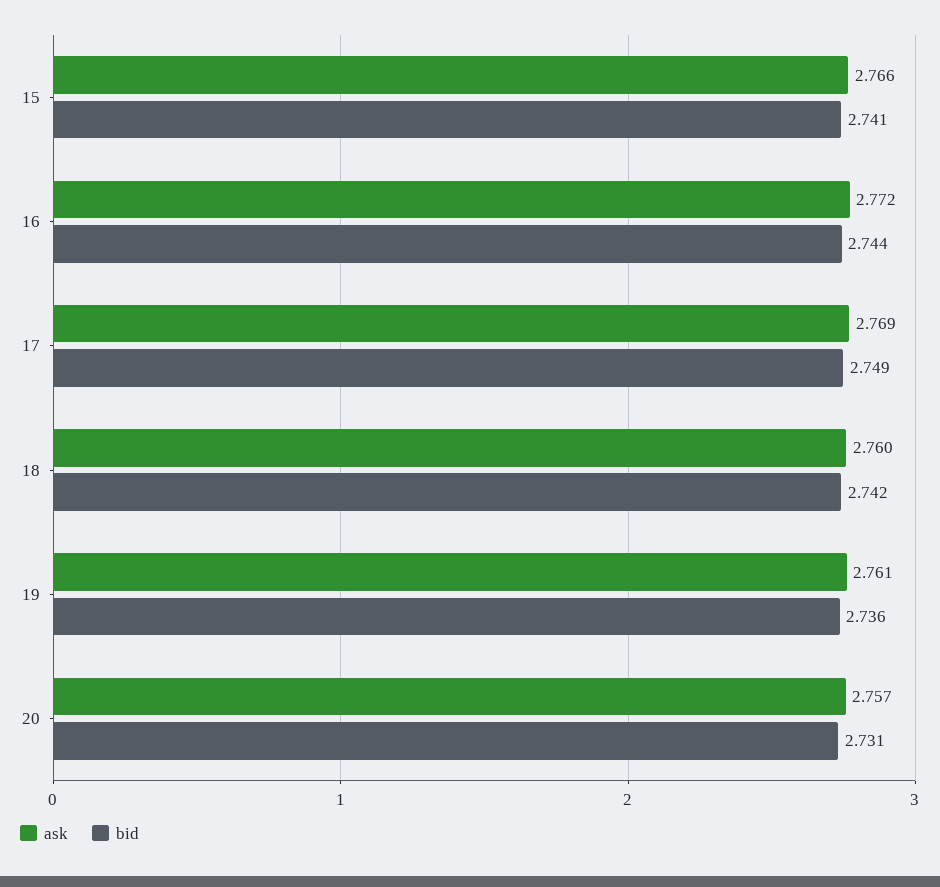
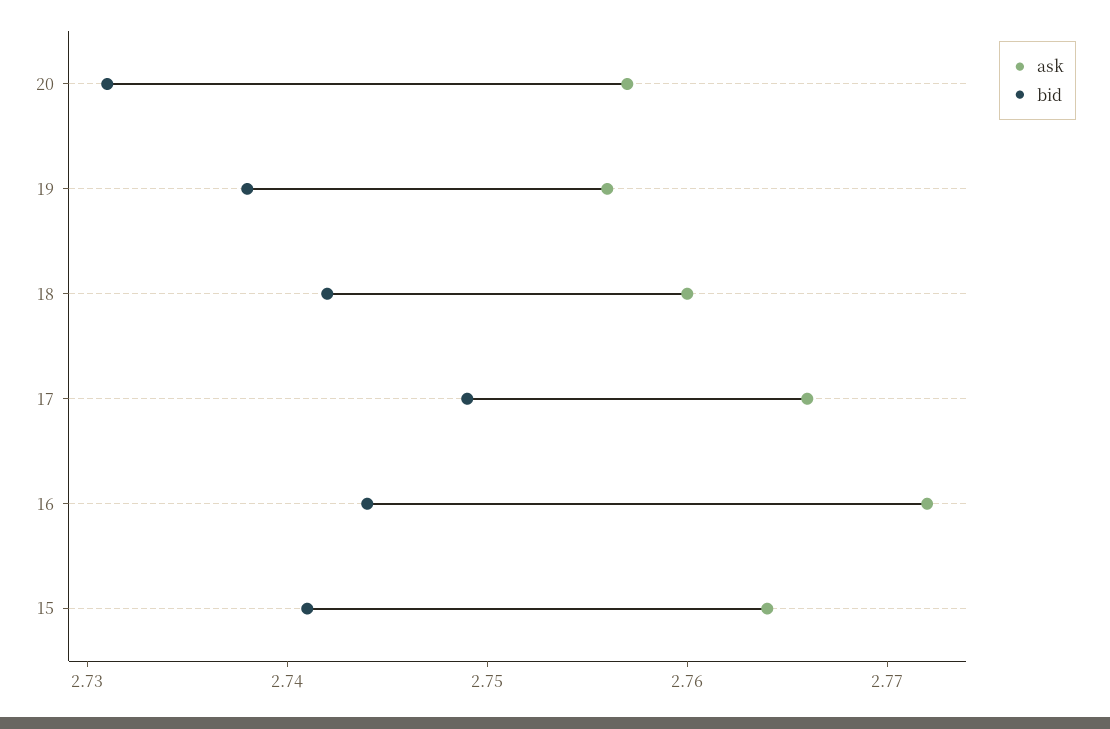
ask, 15: 2.766 -> 2.764
ask, 17: 2.769 -> 2.766
ask, 19: 2.761 -> 2.756
bid, 19: 2.736 -> 2.738

